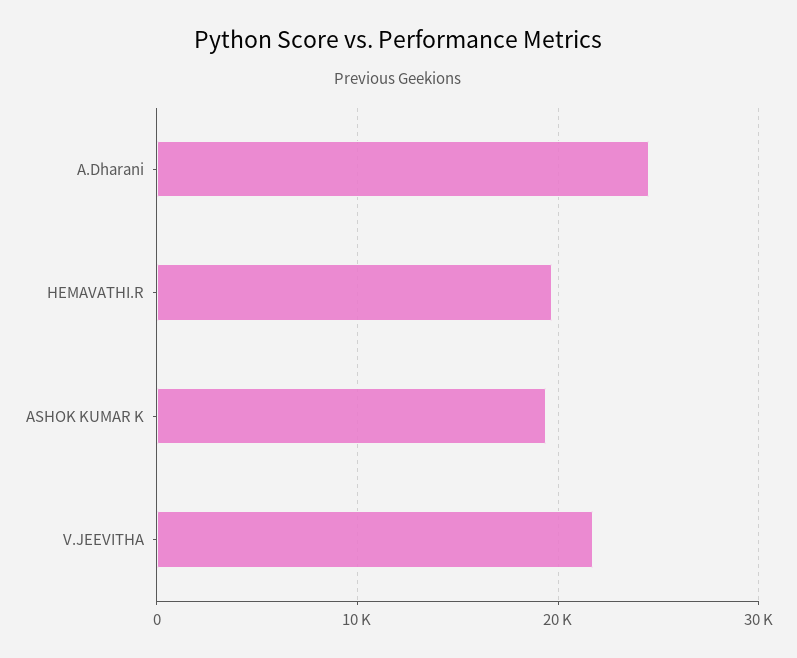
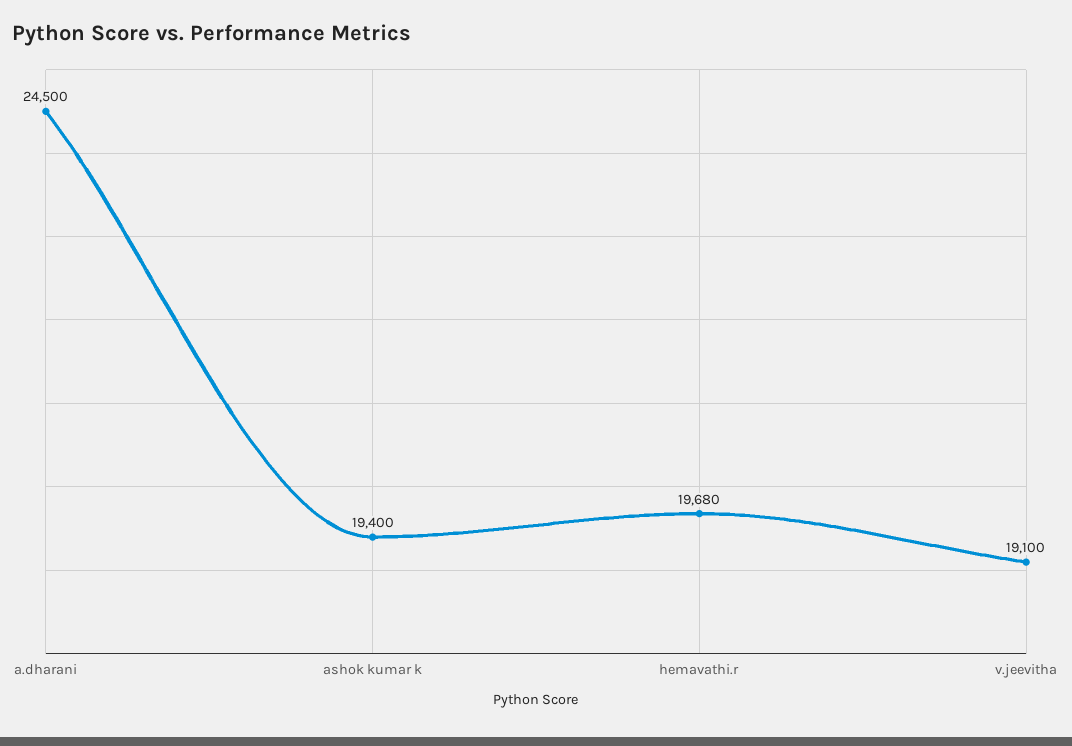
V.JEEVITHA: 22000 -> 19100

